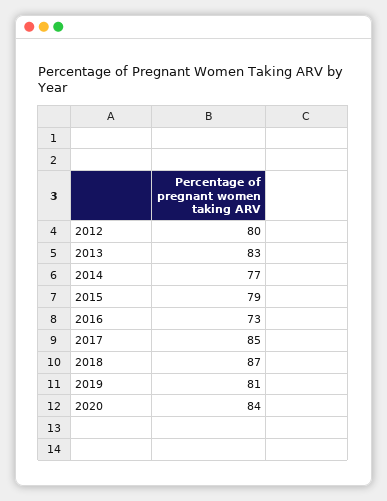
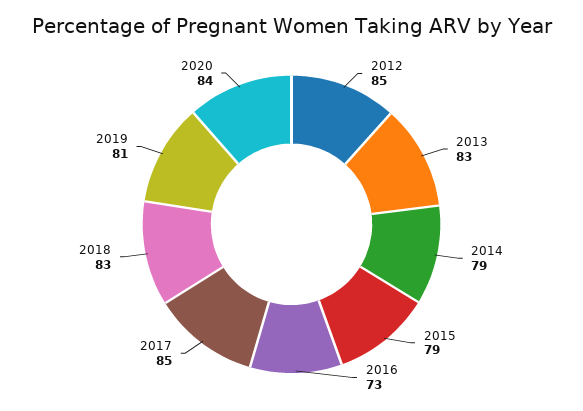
2012: 80 -> 85
2014: 77 -> 79
2018: 87 -> 83

